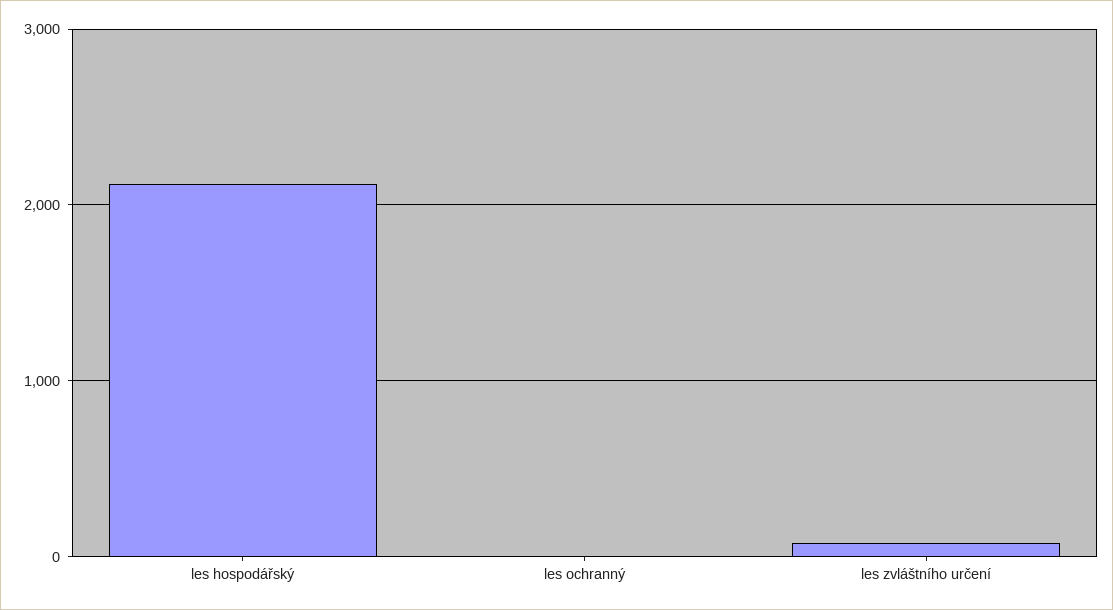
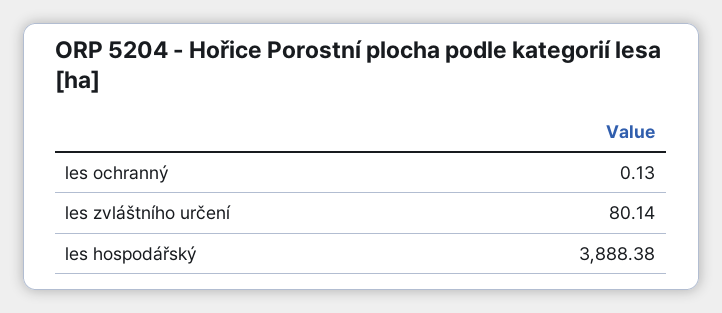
les hospodářský: 2100 -> 3888.38

